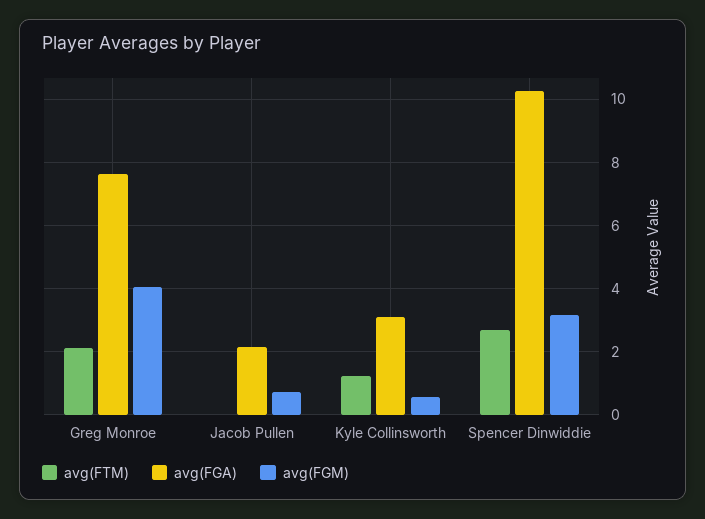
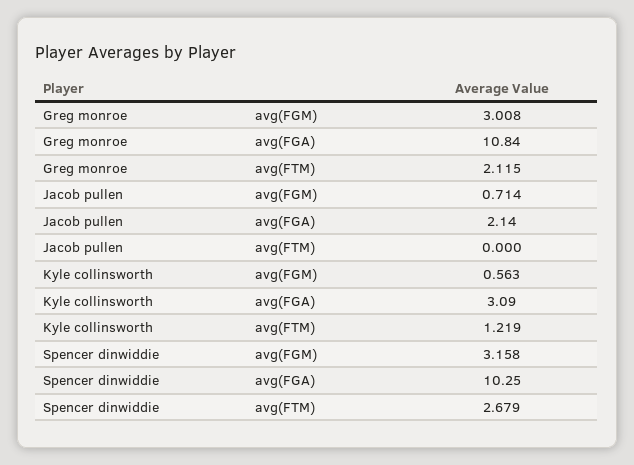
avg(FGA), Greg Monroe: 7.6 -> 10.84
avg(FGM), Greg Monroe: 4 -> 3.008

